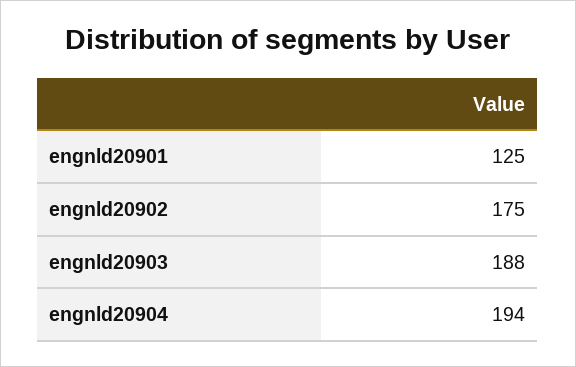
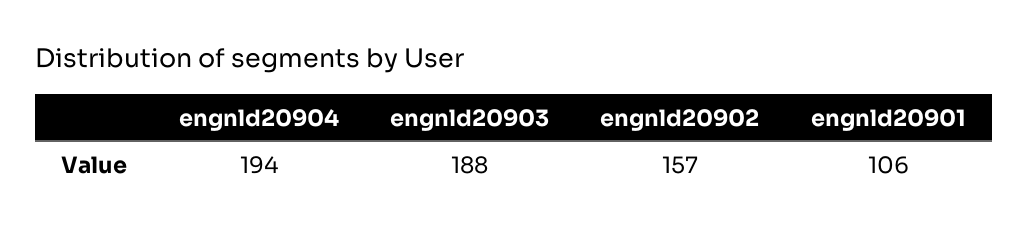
engnld20901: 125 -> 106
engnld20902: 175 -> 157

